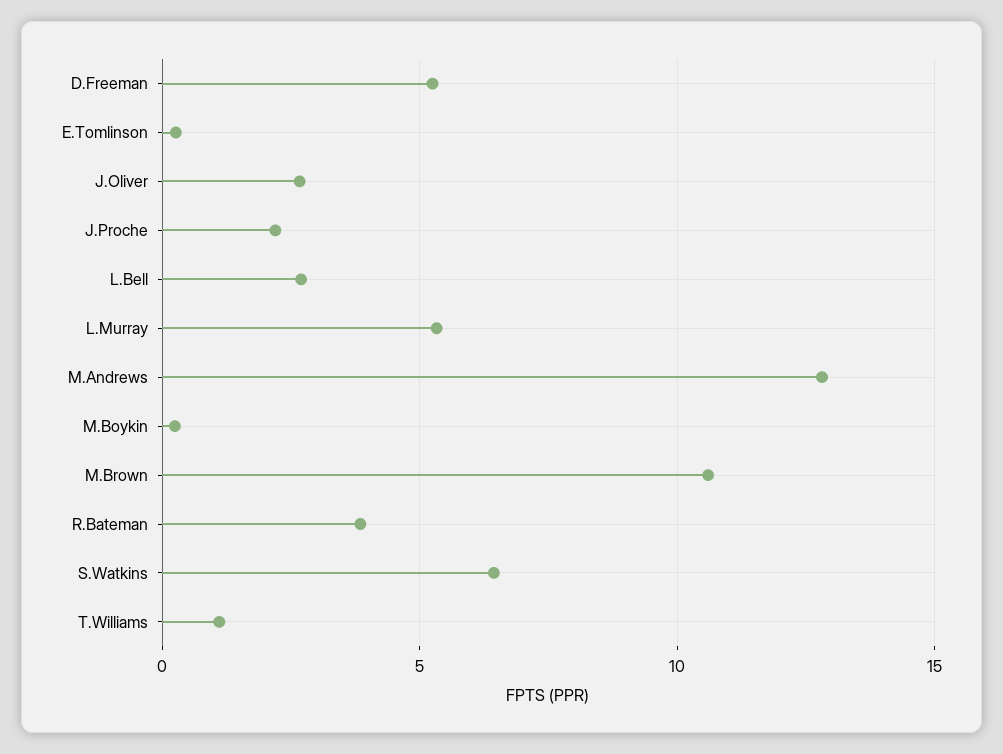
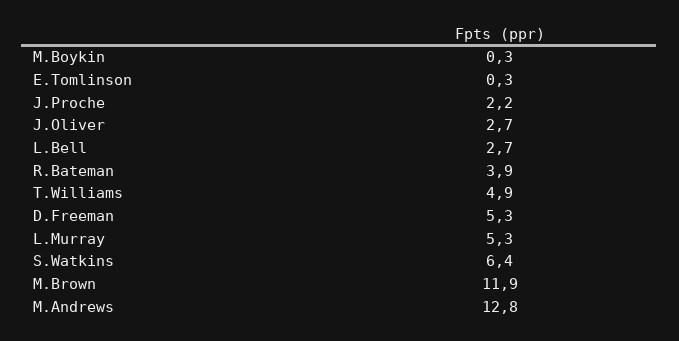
M.Brown: 10.5 -> 11.9
T.Williams: 1 -> 4.9

